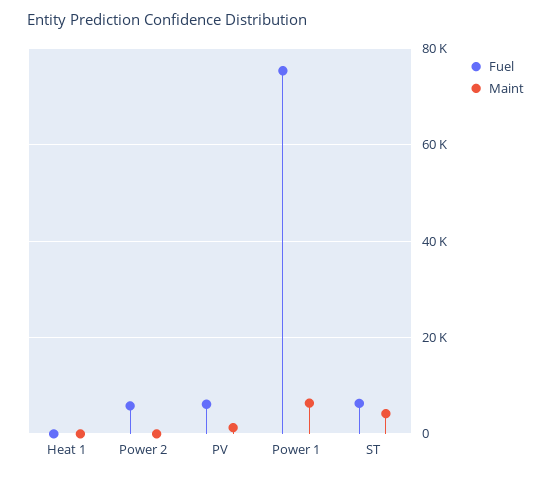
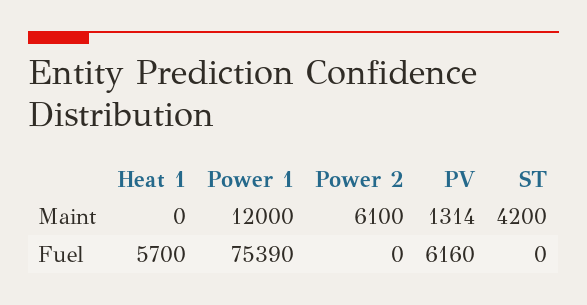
Fuel, Heat 1: 0 -> 5700
Fuel, Power 2: 6000 -> 0
Maint, Power 2: 0 -> 6100
Maint, Power 1: 6000 -> 12000
Fuel, ST: 6000 -> 0

